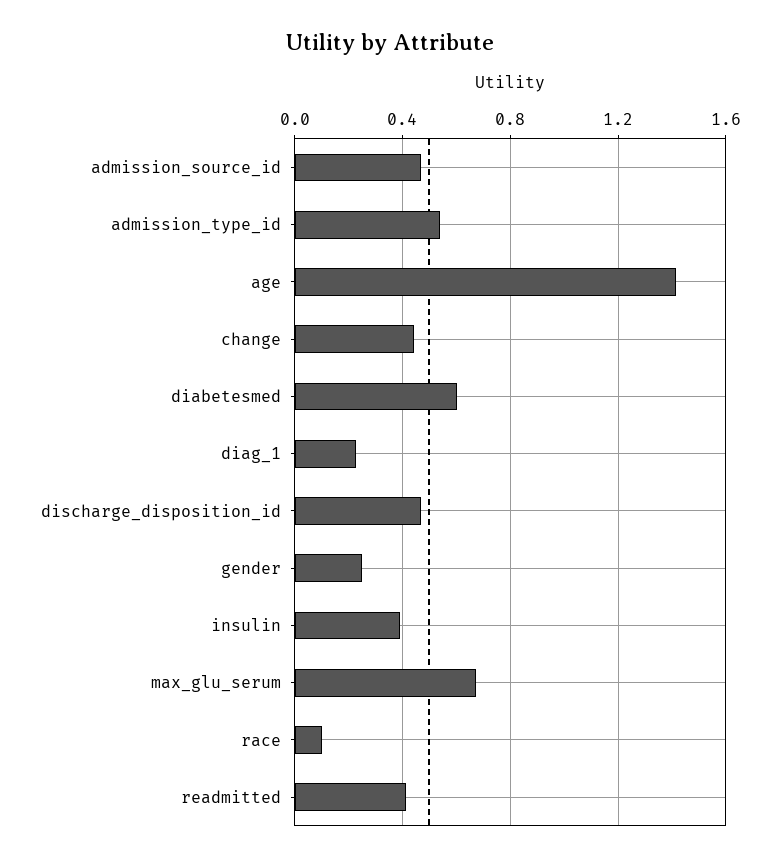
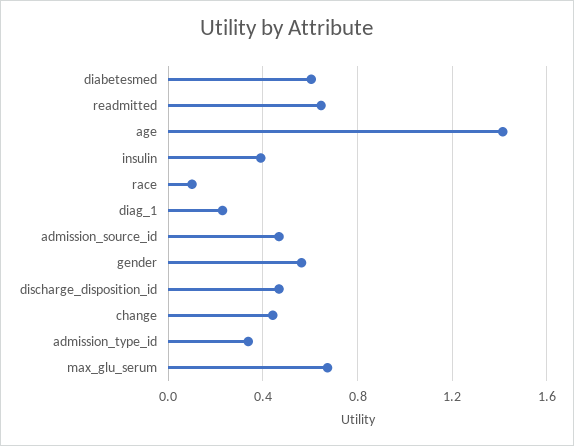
admission_type_id: 0.55 -> 0.35
gender: 0.25 -> 0.55
readmitted: 0.4 -> 0.65

